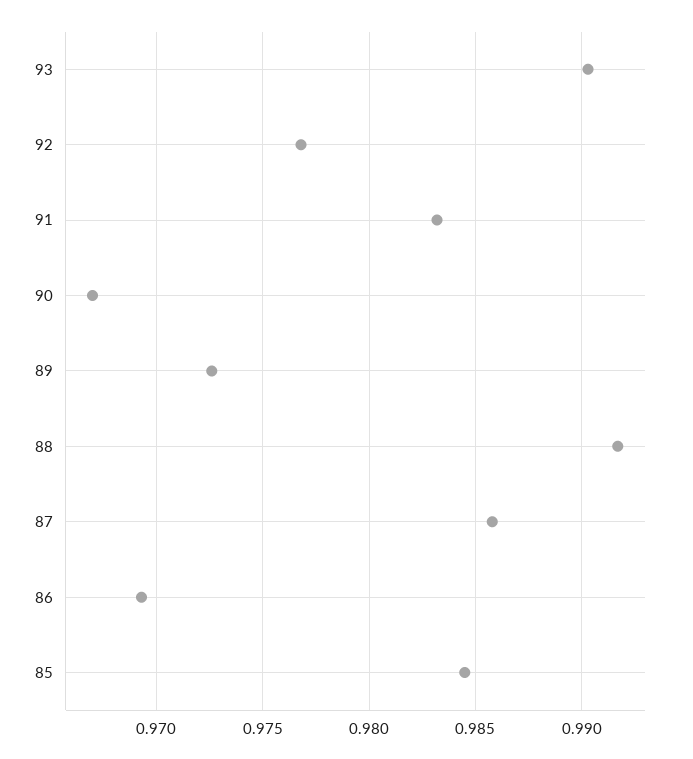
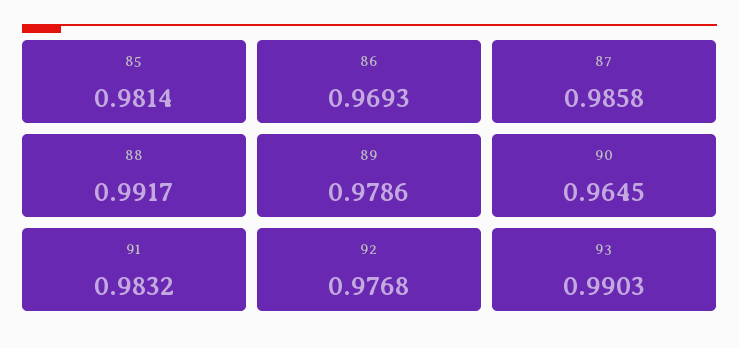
90: 0.967 -> 0.9645
89: 0.9725 -> 0.9786
85: 0.9845 -> 0.9814

